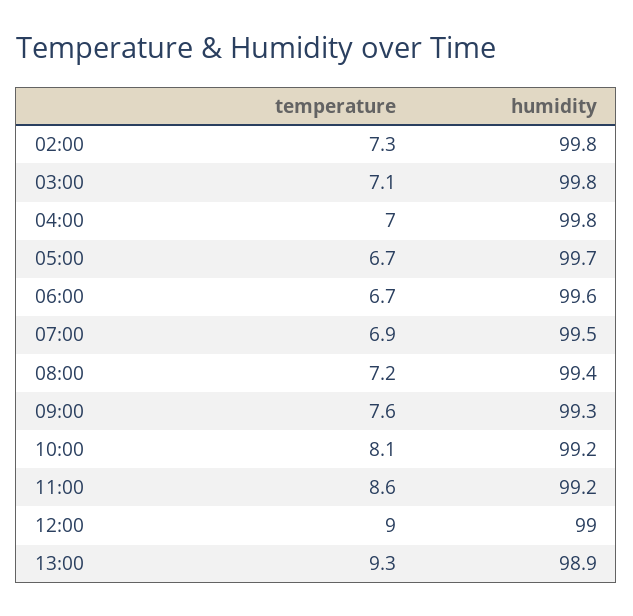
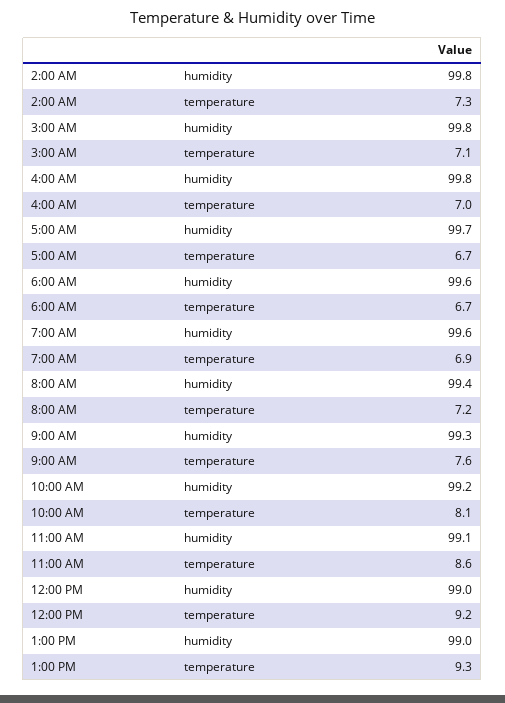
humidity, 07:00: 99.5 -> 99.6
humidity, 11:00: 99.2 -> 99.1
temperature, 12:00: 9 -> 9.2
humidity, 13:00: 98.9 -> 99

